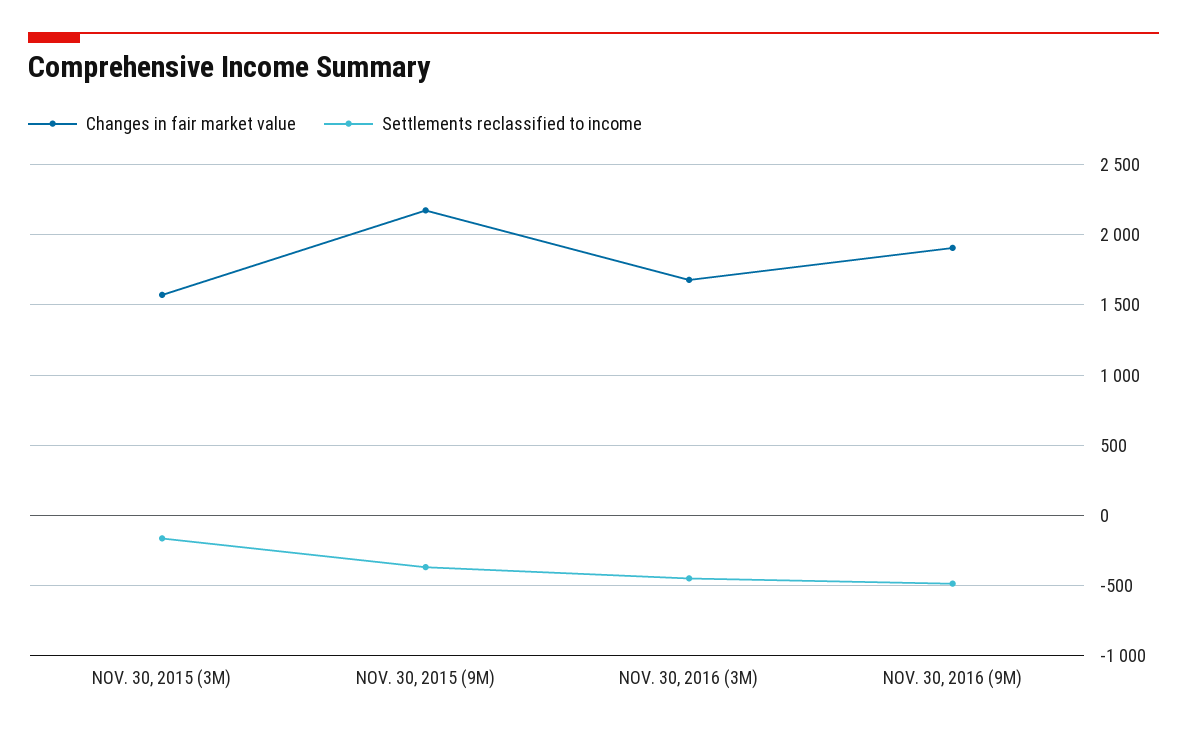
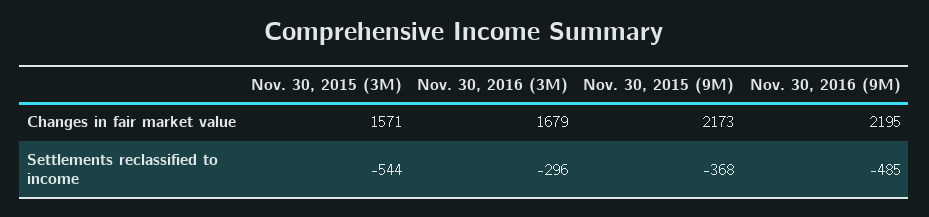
Settlements reclassified to income, NOV. 30, 2015 (3M): -150 -> -544
Settlements reclassified to income, NOV. 30, 2016 (3M): -450 -> -296
Changes in fair market value, NOV. 30, 2016 (9M): 1900 -> 2195

